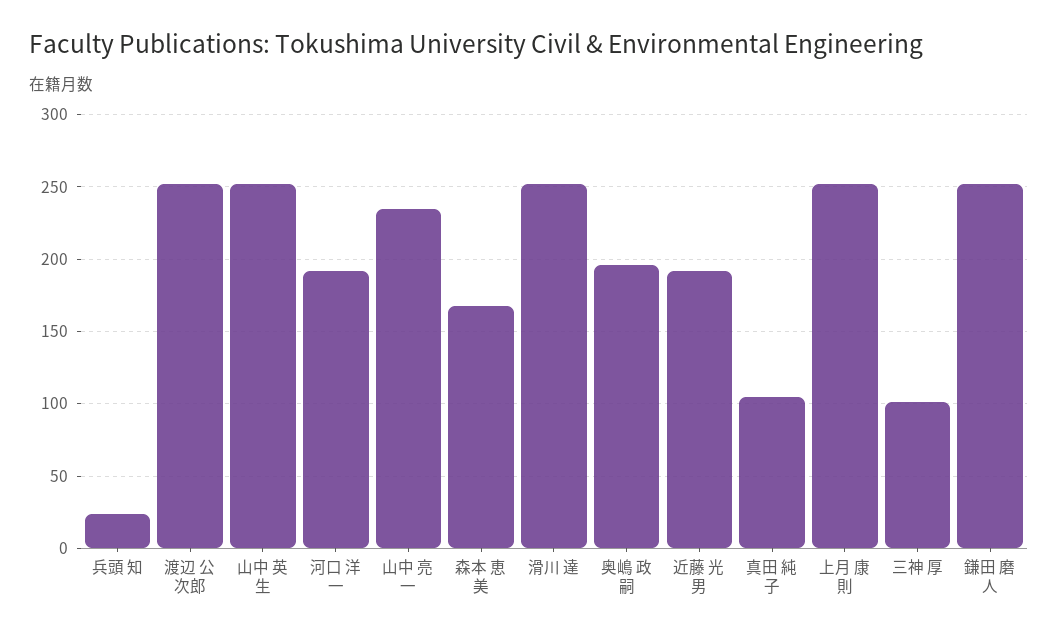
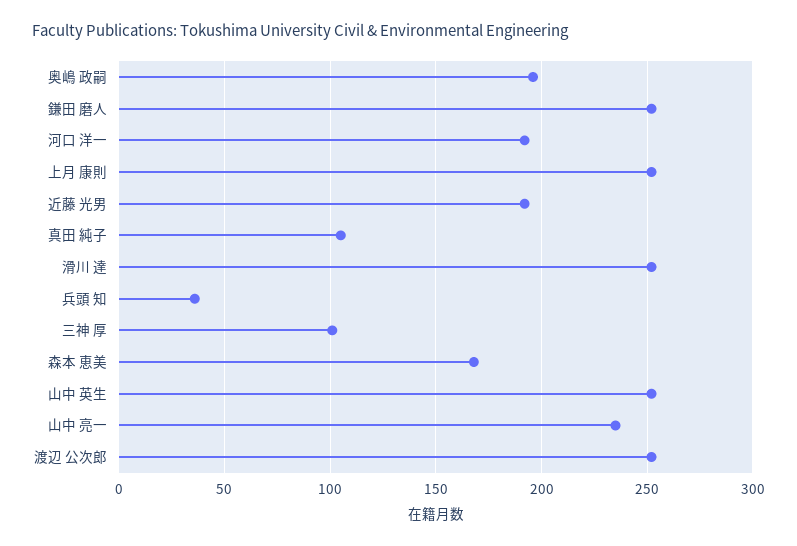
兵頭 知: 25 -> 35

